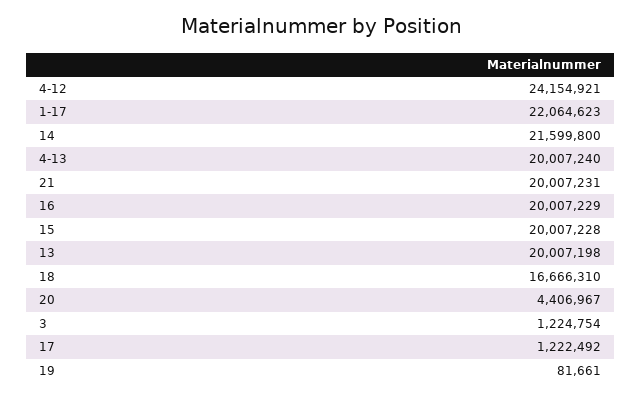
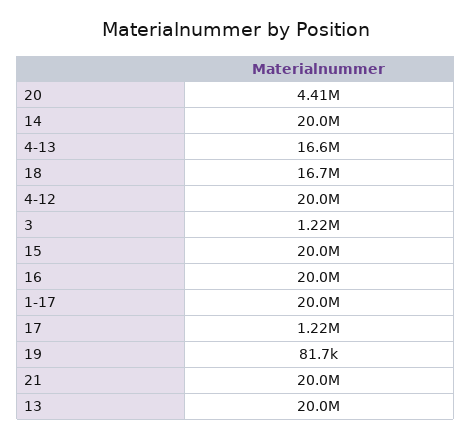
4-12: 24154921 -> 20000000
1-17: 22064623 -> 20000000
14: 21599800 -> 20000000
4-13: 20007240 -> 16600000

